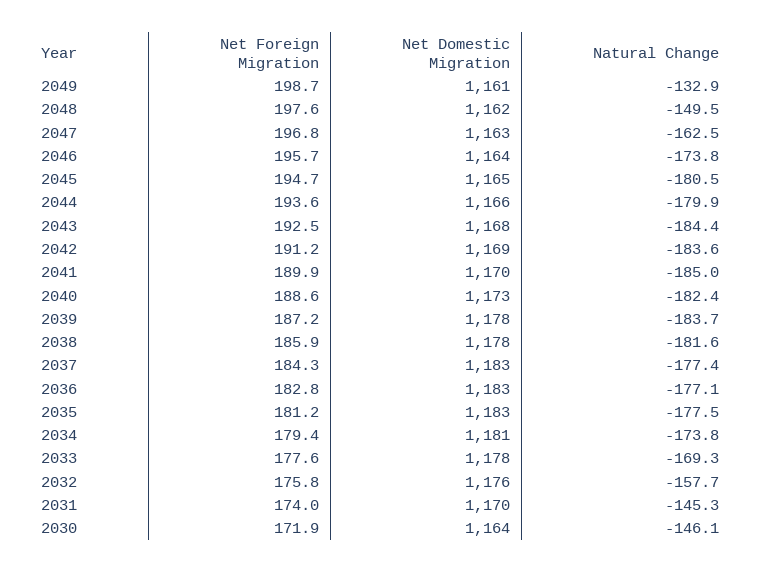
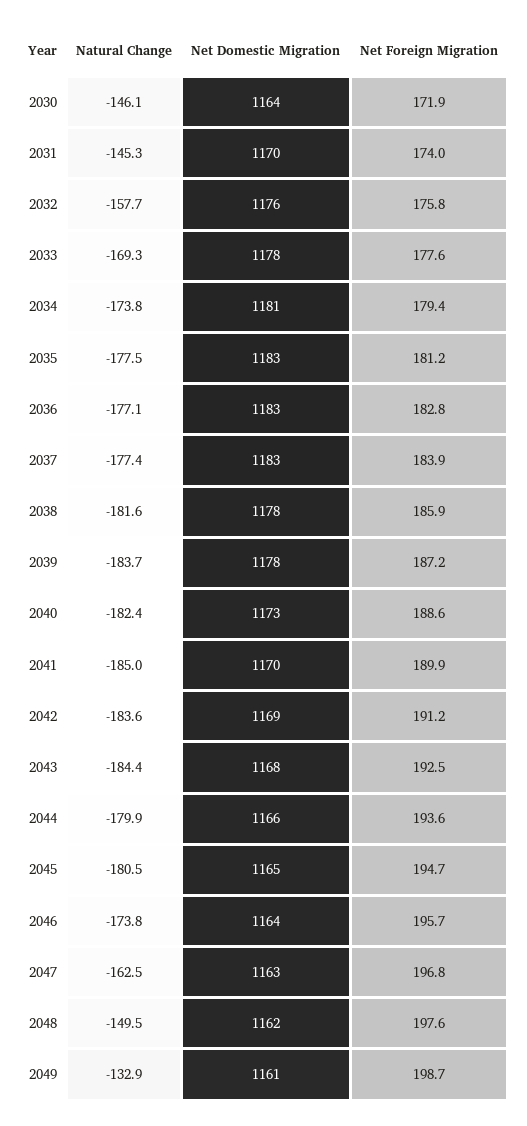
Net Foreign Migration, 2037: 184.3 -> 183.9

